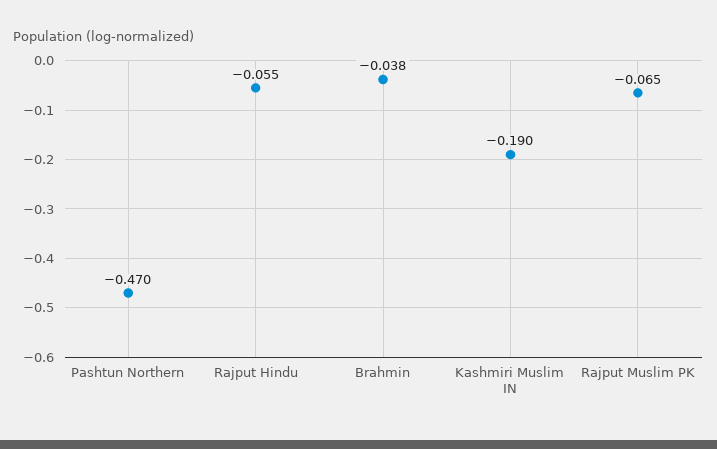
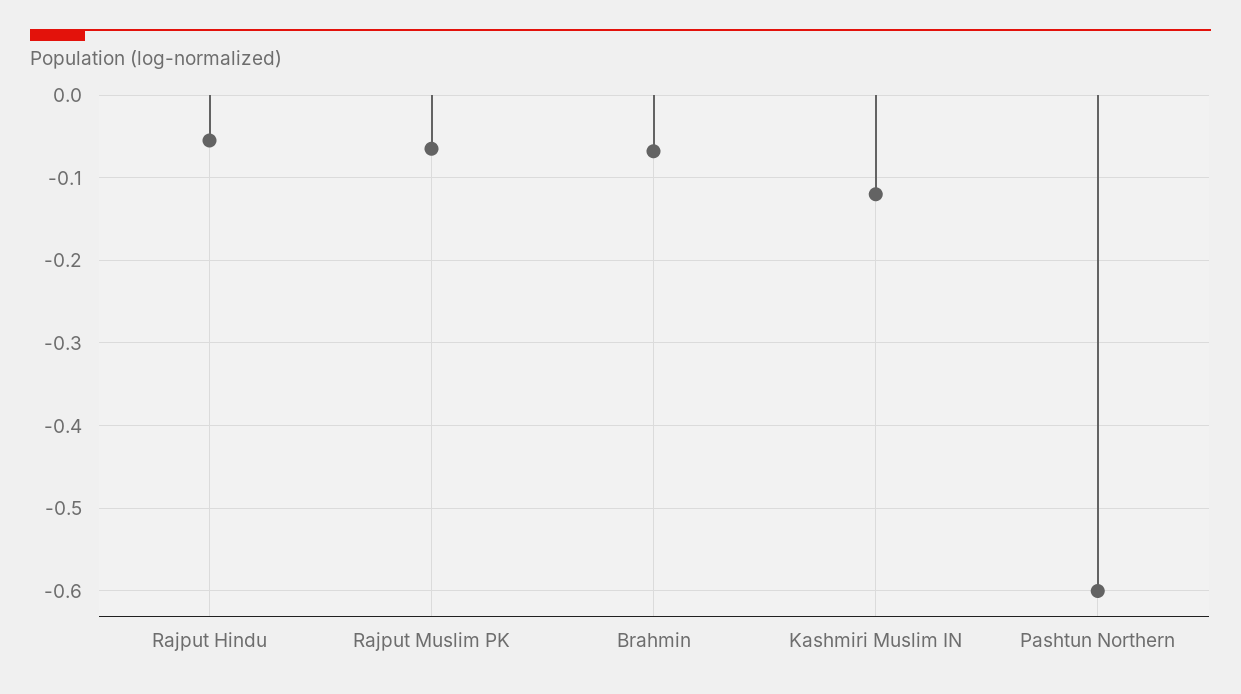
Pashtun Northern: -0.47 -> -0.6
Brahmin: -0.038 -> -0.07
Kashmiri Muslim IN: -0.19 -> -0.12

